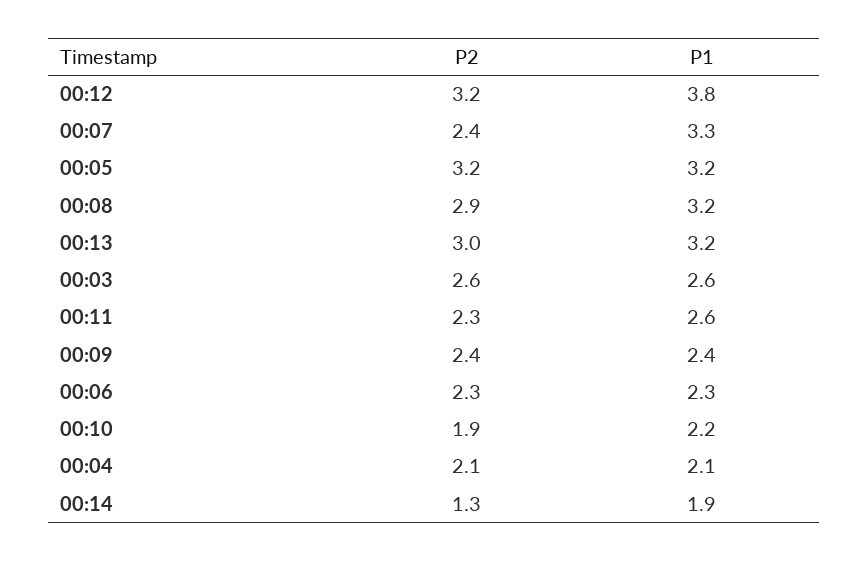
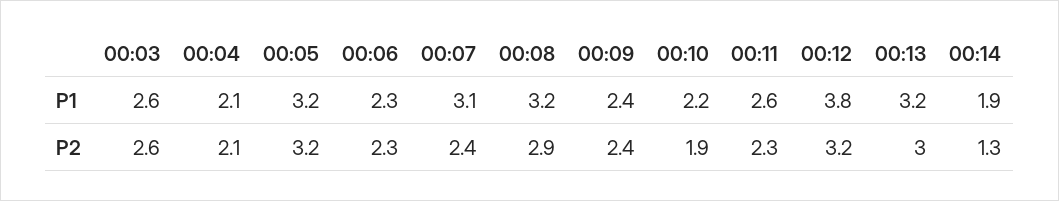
P1, 00:07: 3.3 -> 3.1

